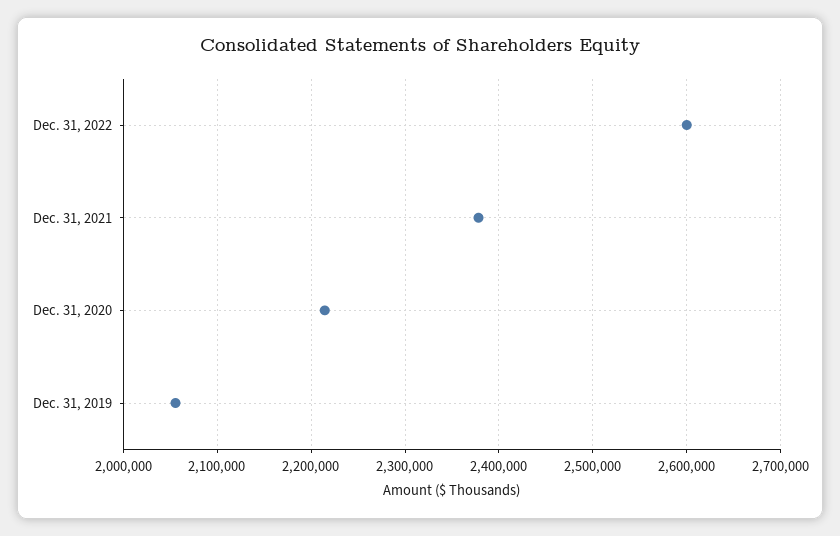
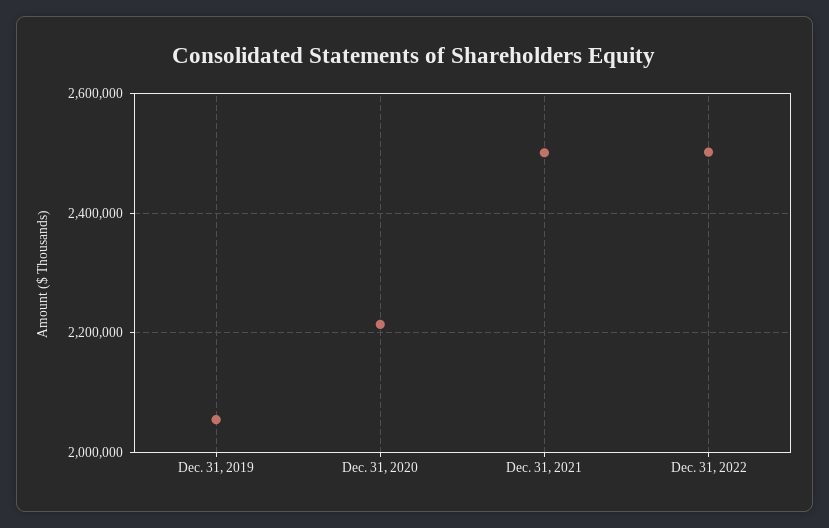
Dec. 31, 2022: 2600000 -> 2500000
Dec. 31, 2021: 2380000 -> 2500000

